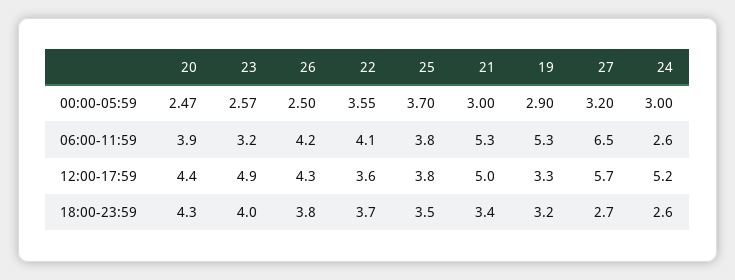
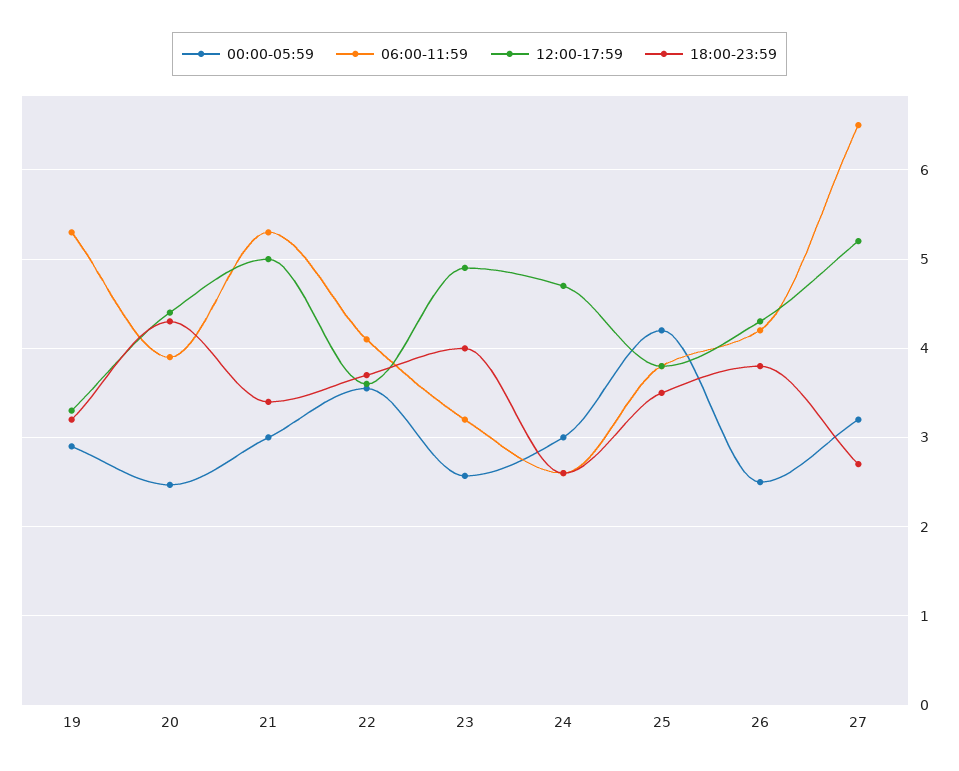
00:00-05:59, 25: 3.7 -> 4.2
12:00-17:59, 27: 5.7 -> 5.2
12:00-17:59, 24: 5.2 -> 4.7

